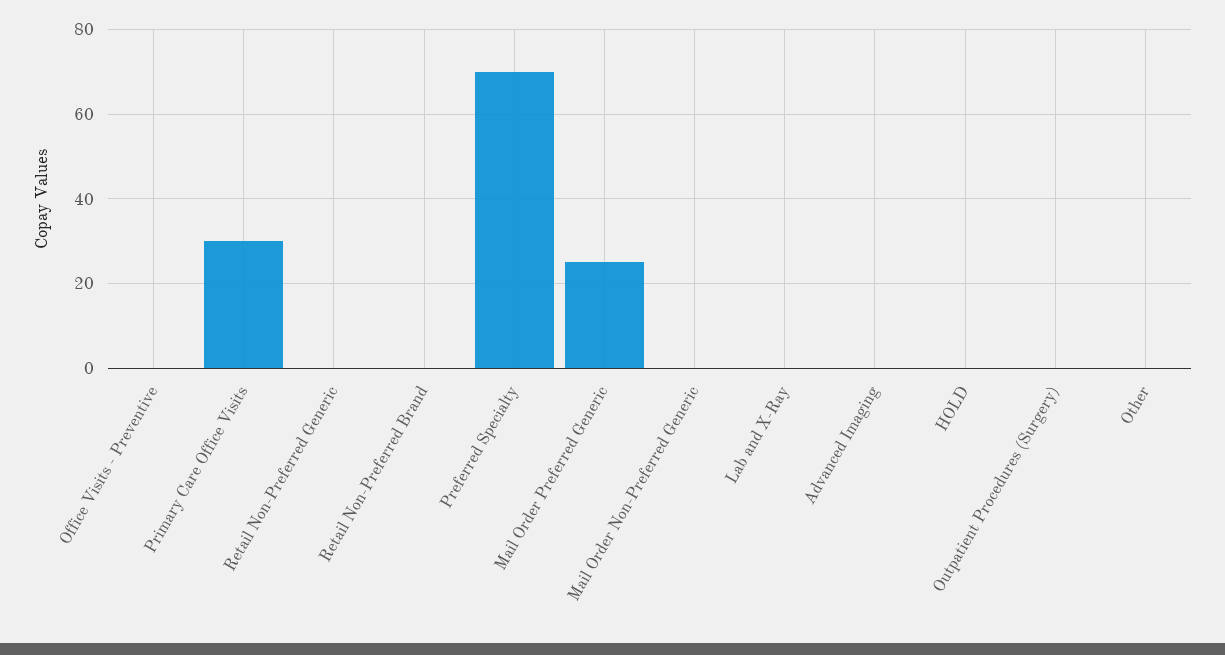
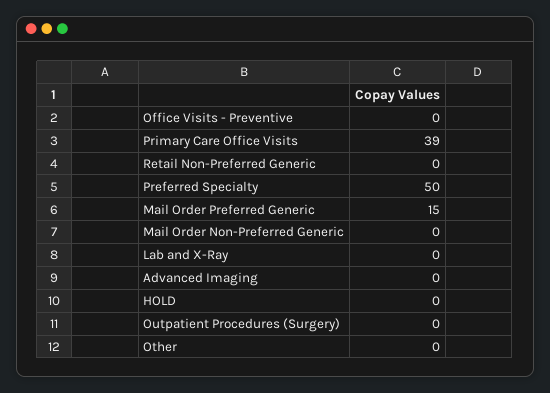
Primary Care Office Visits: 30 -> 39
Retail Non-Preferred Brand: 0 -> none
Preferred Specialty: 70 -> 50
Mail Order Preferred Generic: 25 -> 15

